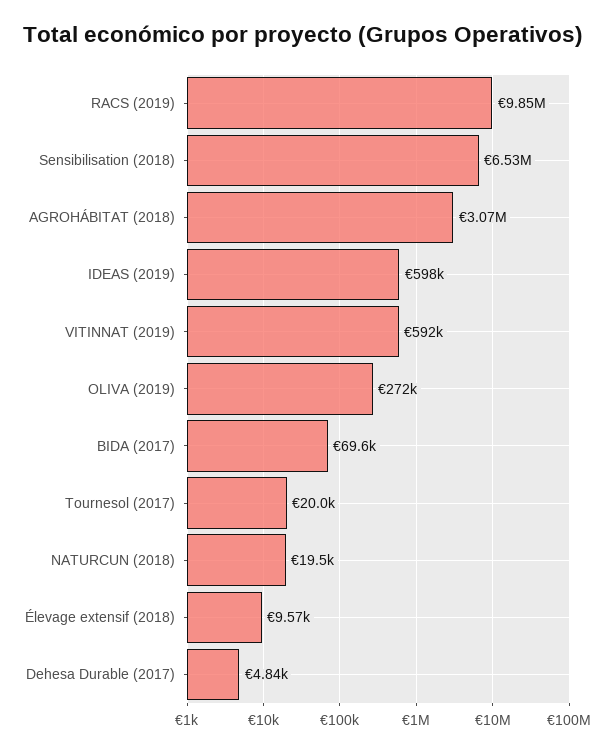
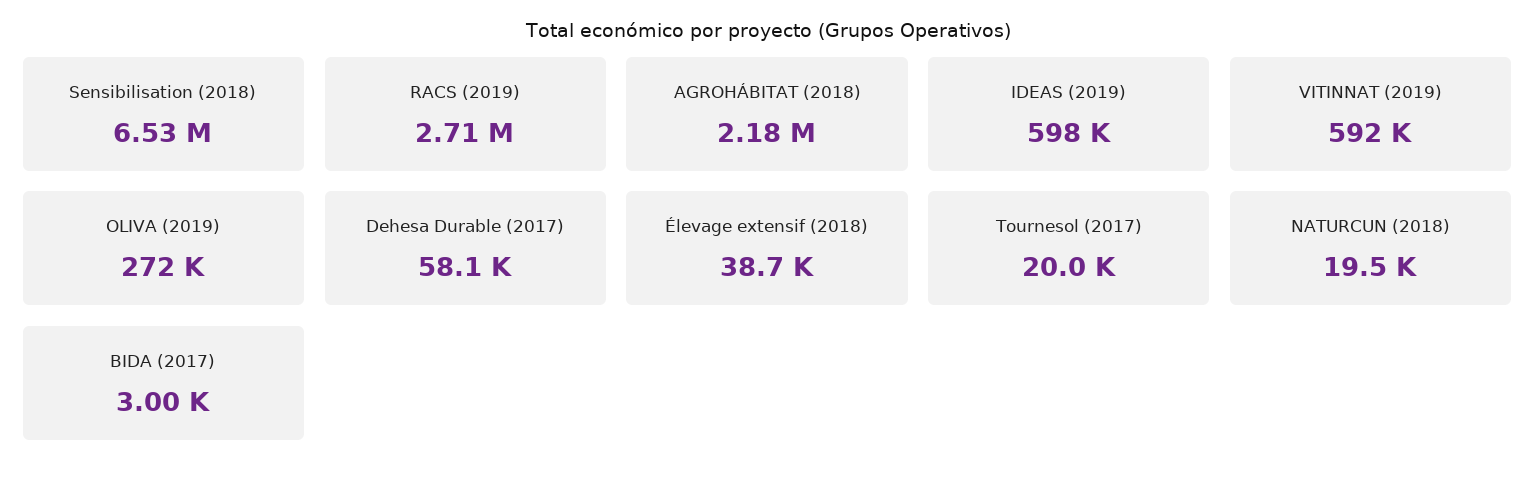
RACS (2019): 9850000 -> 2710000
AGROHÁBITAT (2018): 3070000 -> 2180000
BIDA (2017): 69600 -> 3000
Élevage extensif (2018): 9570 -> 38700
Dehesa Durable (2017): 4840 -> 58100

